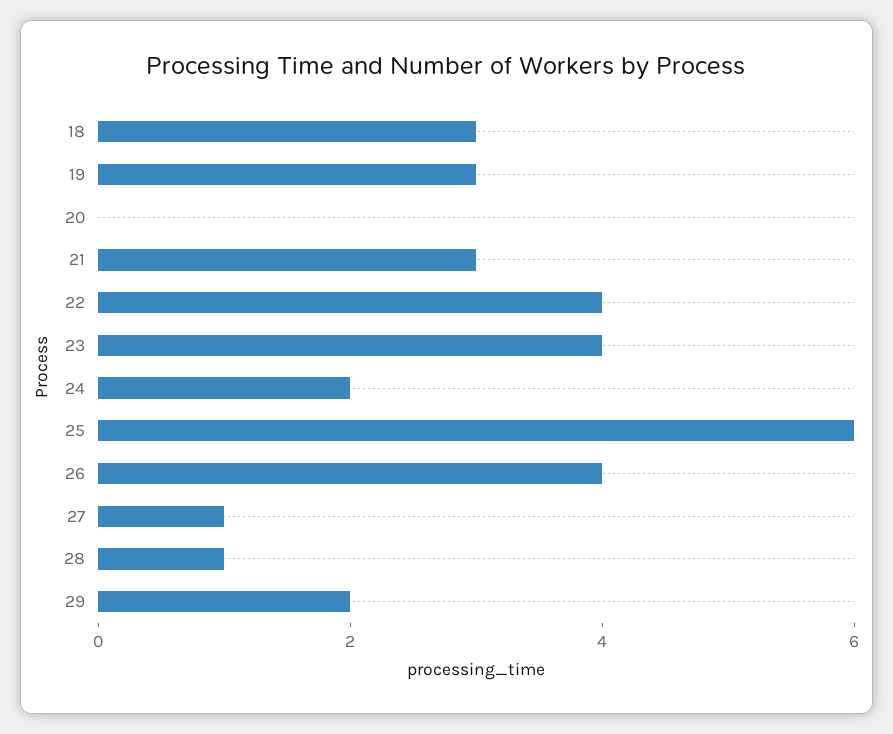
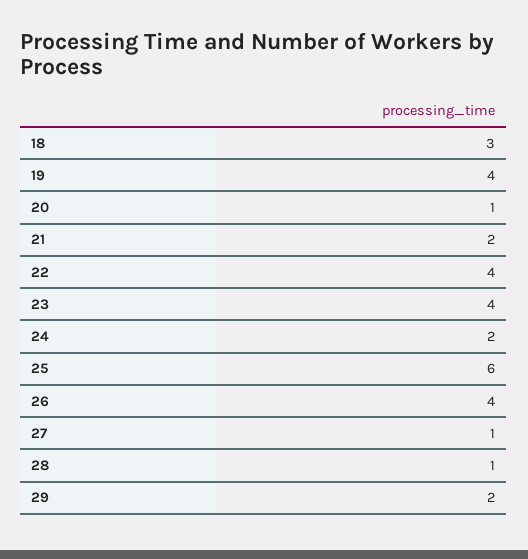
19: 3 -> 4
20: 0 -> 1
21: 3 -> 2

